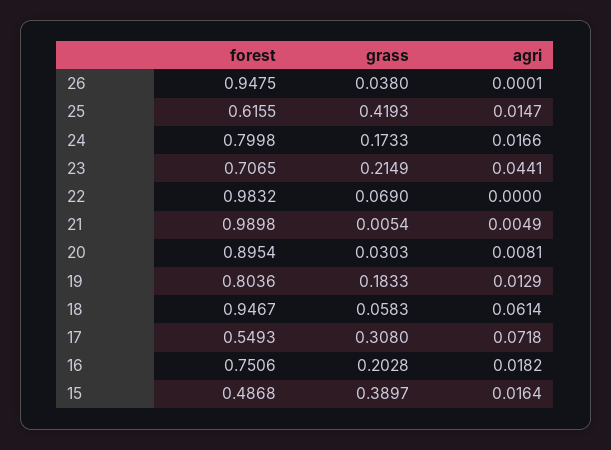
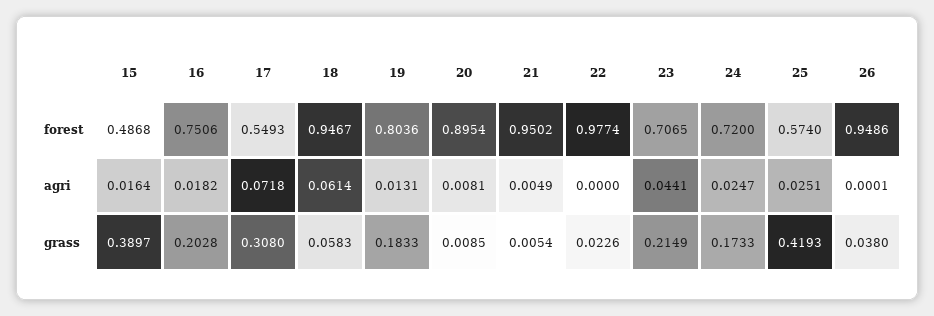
forest, 26: 0.9475 -> 0.9486
forest, 25: 0.6155 -> 0.574
agri, 25: 0.0147 -> 0.0251
forest, 24: 0.7998 -> 0.72
agri, 24: 0.0166 -> 0.0247
forest, 22: 0.9832 -> 0.9774
grass, 22: 0.069 -> 0.0226
forest, 21: 0.9898 -> 0.9502
grass, 20: 0.0303 -> 0.0085
agri, 19: 0.0129 -> 0.0131

